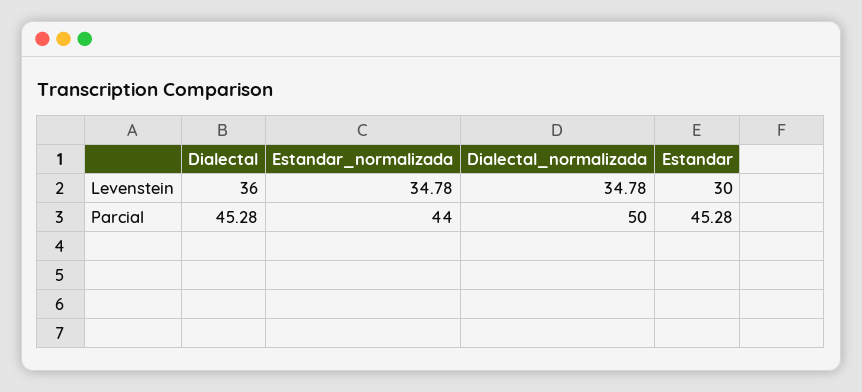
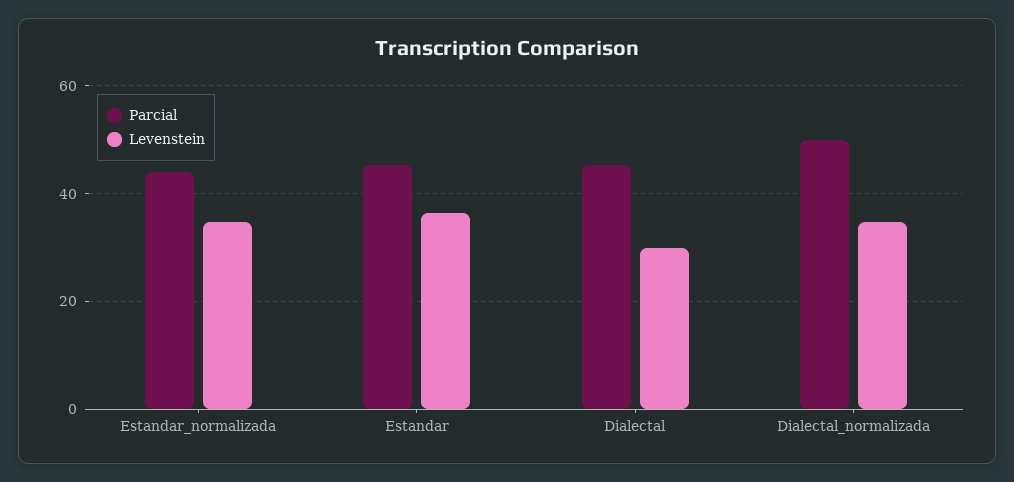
Levenstein, Dialectal: 36 -> 30
Levenstein, Estandar: 30 -> 36

